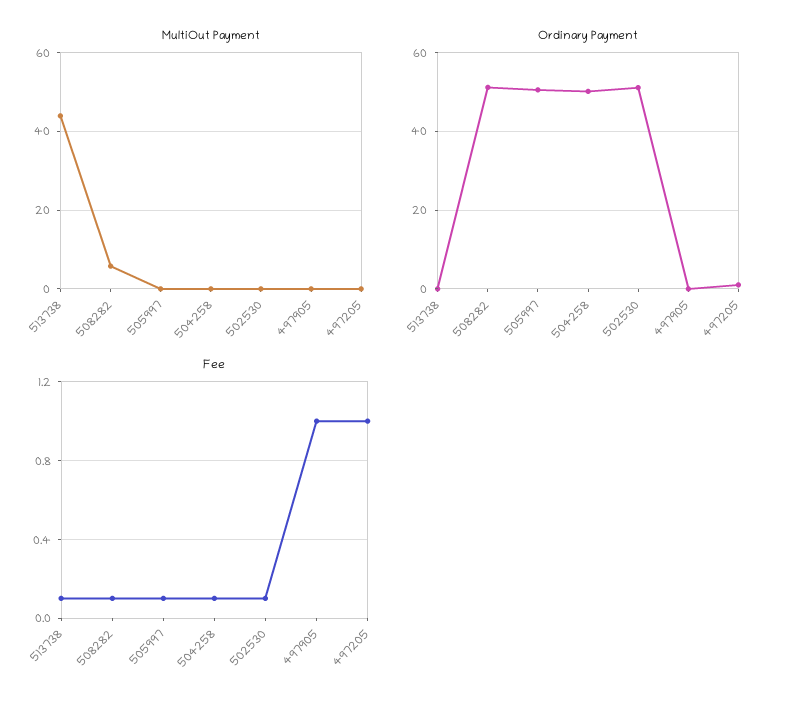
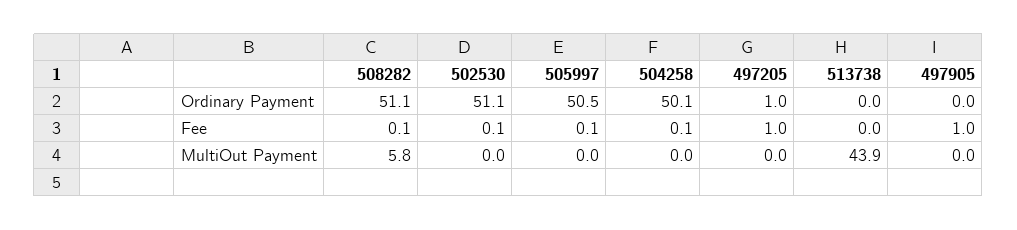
Fee, 513738: 0.1 -> 0

